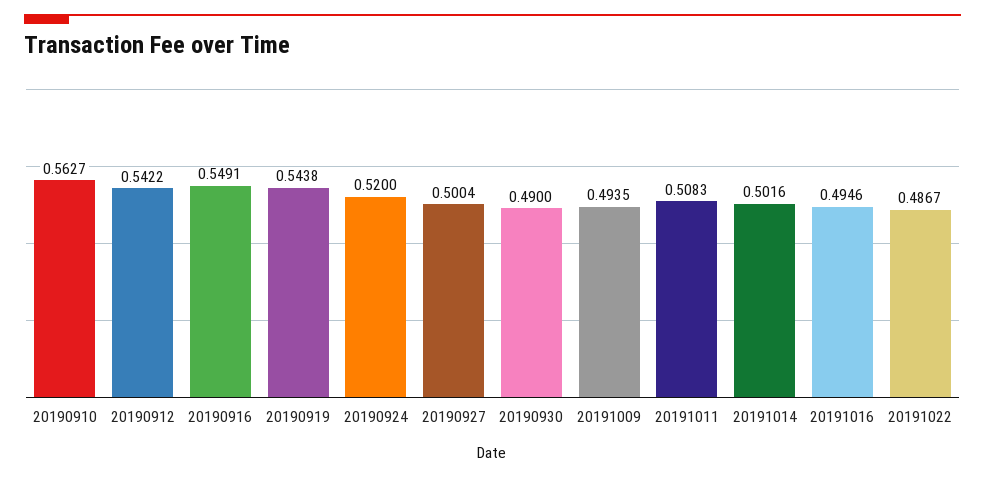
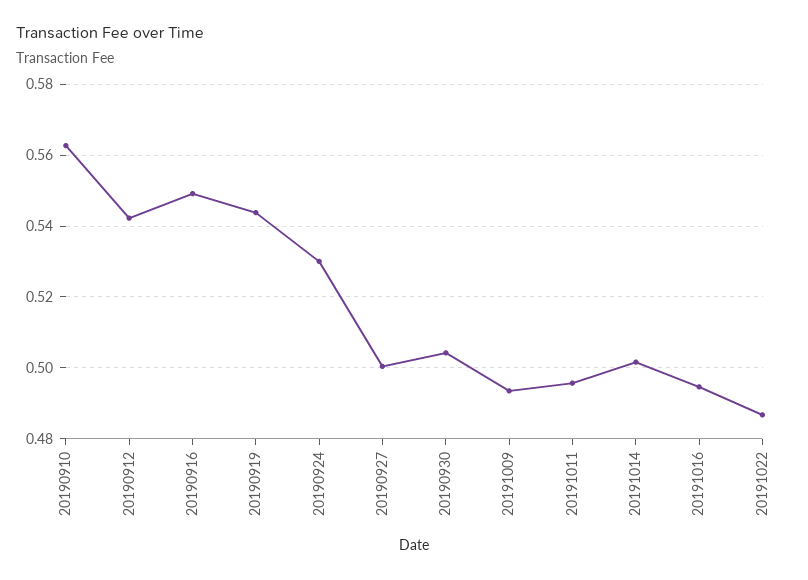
20190924: 0.52 -> 0.53
20190930: 0.49 -> 0.504
20191011: 0.5083 -> 0.496

